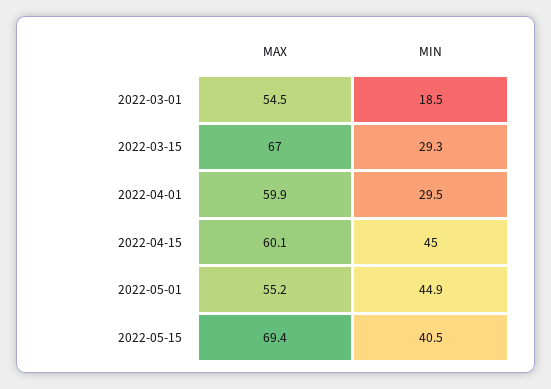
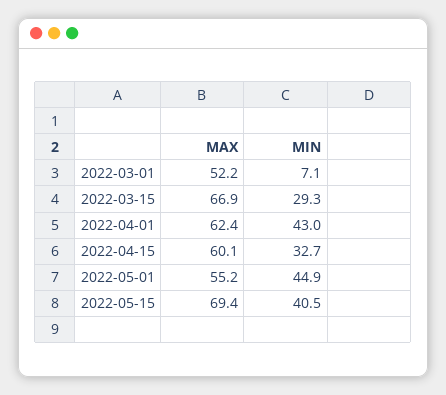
MAX, 2022-03-01: 54.5 -> 52.2
MIN, 2022-03-01: 18.5 -> 7.1
MAX, 2022-03-15: 67 -> 66.9
MAX, 2022-04-01: 59.9 -> 62.4
MIN, 2022-04-01: 29.5 -> 43
MIN, 2022-04-15: 45 -> 32.7

